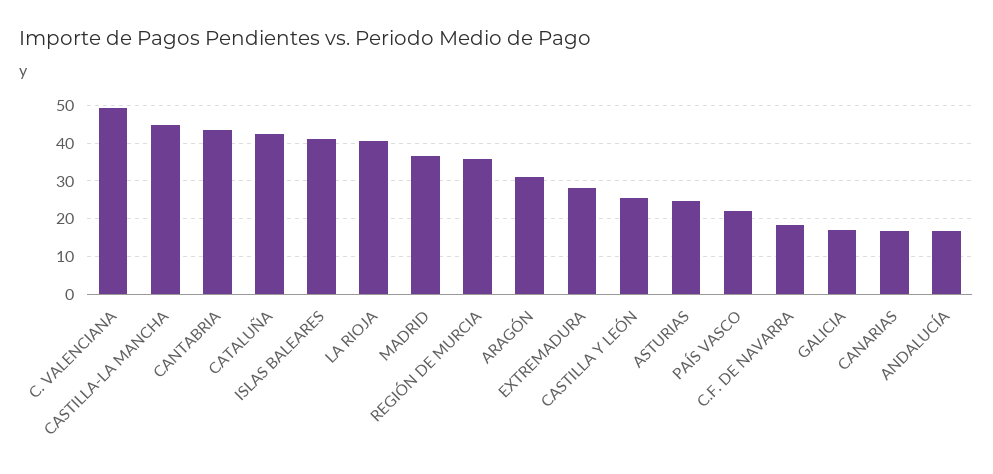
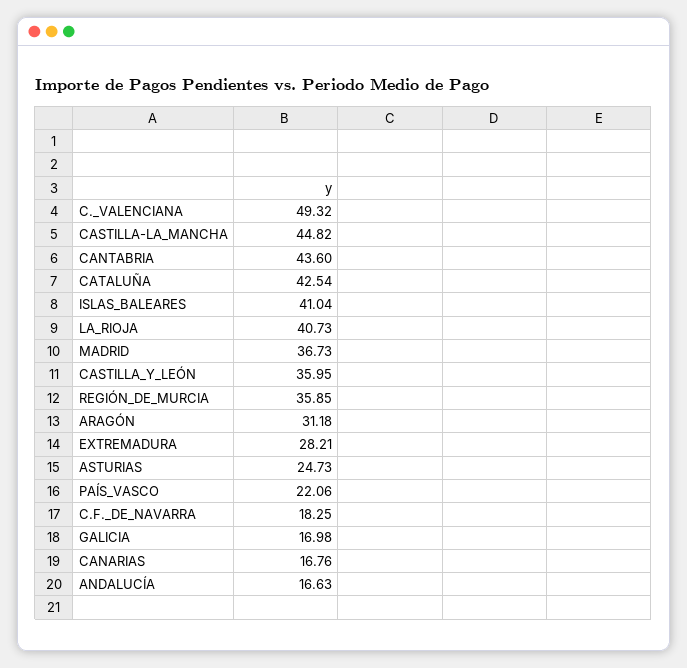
CASTILLA Y LEÓN: 26 -> 35.95

